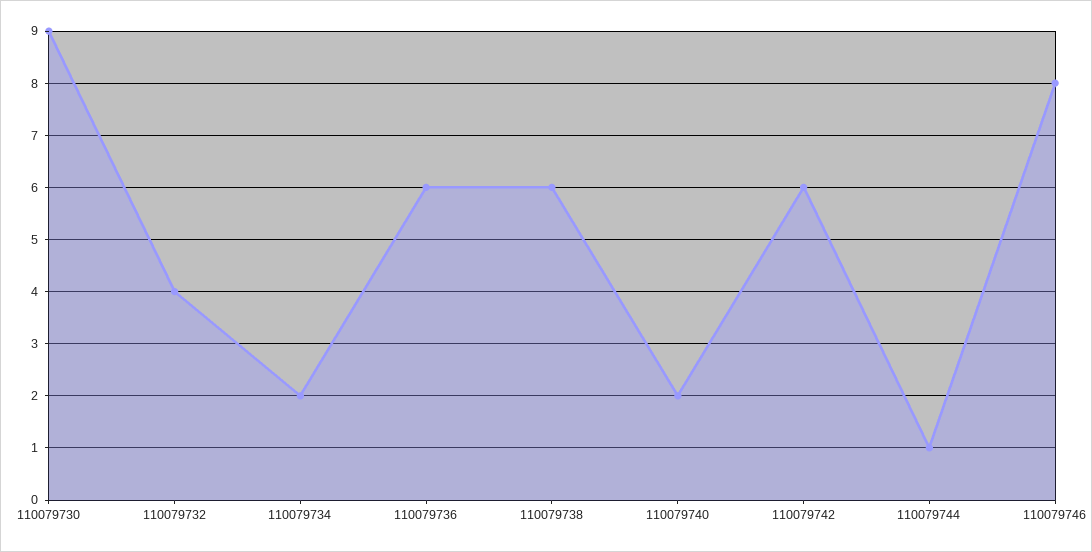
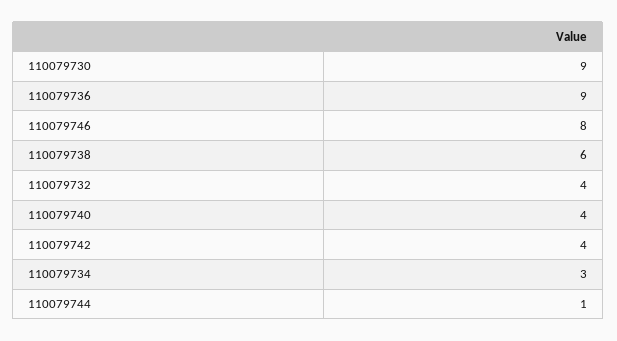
110079734: 2 -> 3
110079736: 6 -> 9
110079740: 2 -> 4
110079742: 6 -> 4

